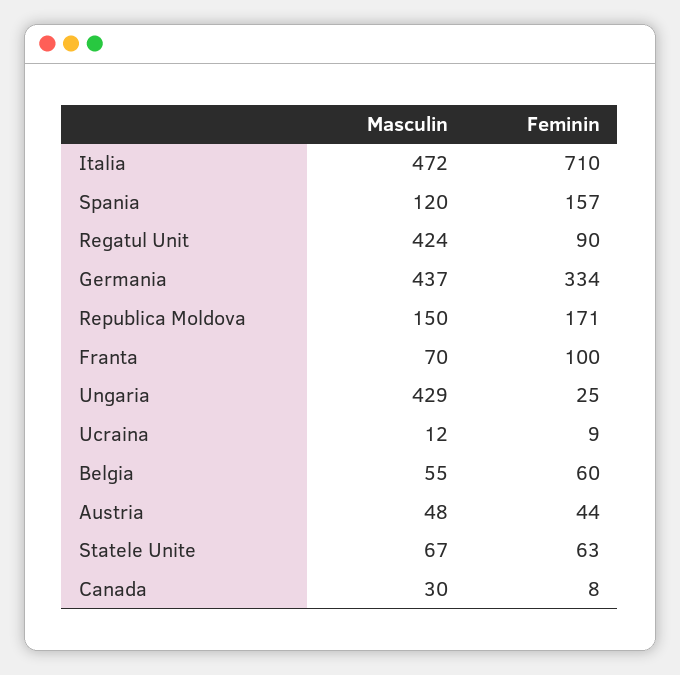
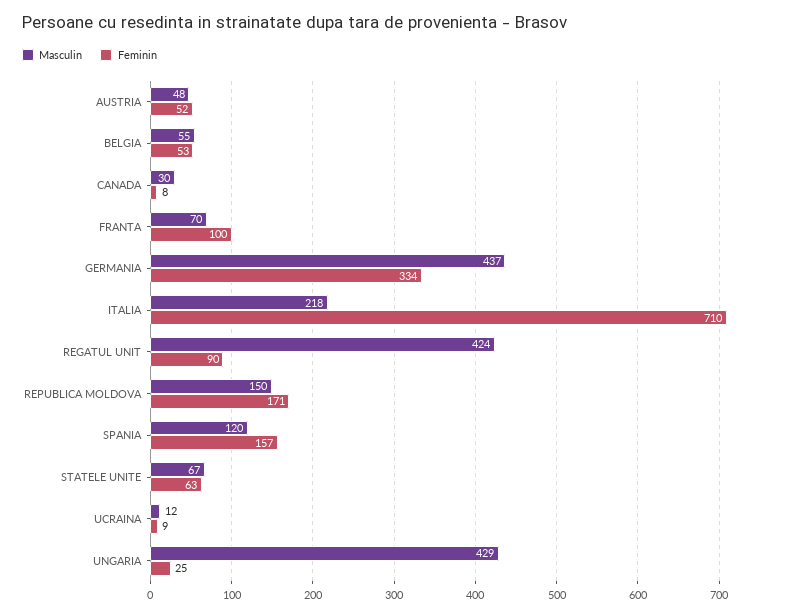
Masculin, Italia: 472 -> 218
Feminin, Belgia: 60 -> 53
Feminin, Austria: 44 -> 52

